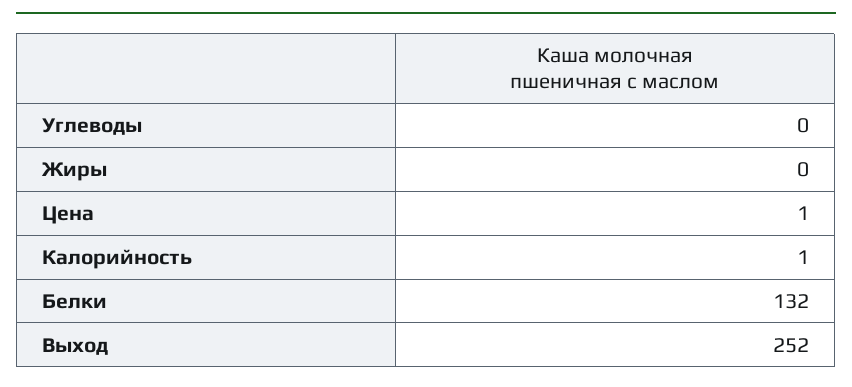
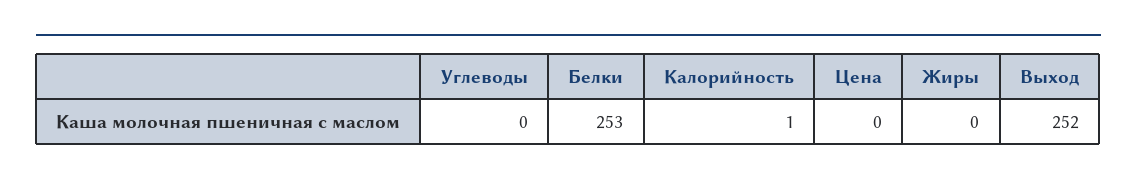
Цена: 1 -> 0
Белки: 132 -> 253

